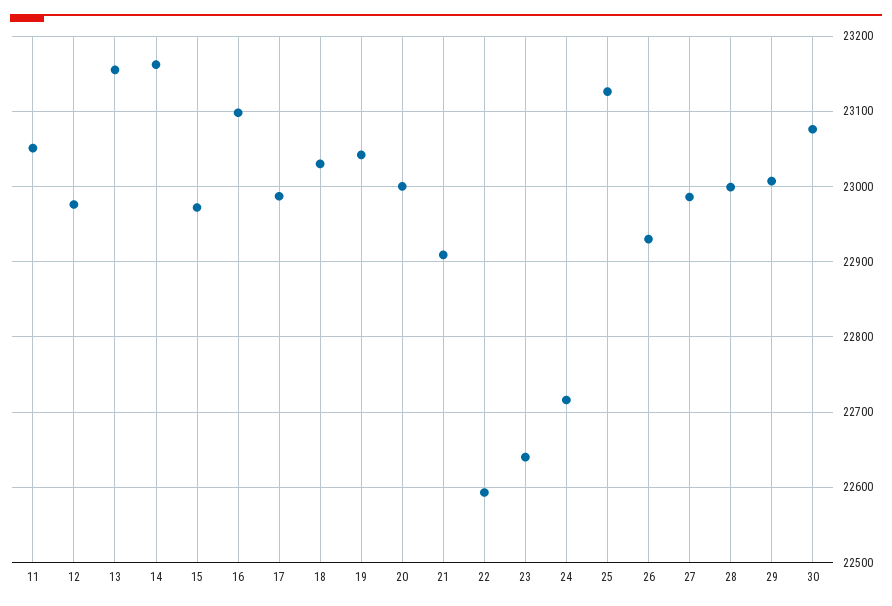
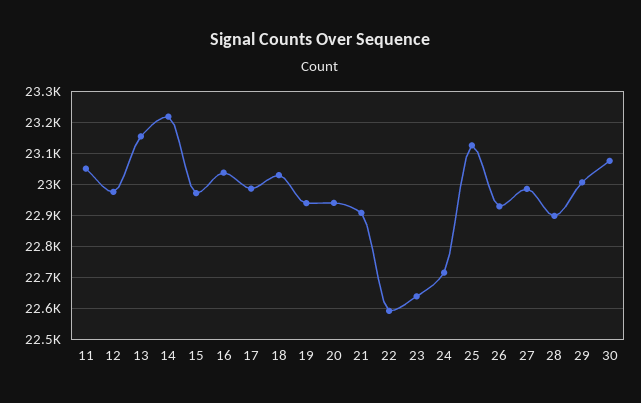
14: 23160 -> 23220
16: 23100 -> 23040
19: 23040 -> 22940
20: 23000 -> 22940
28: 23000 -> 22900

